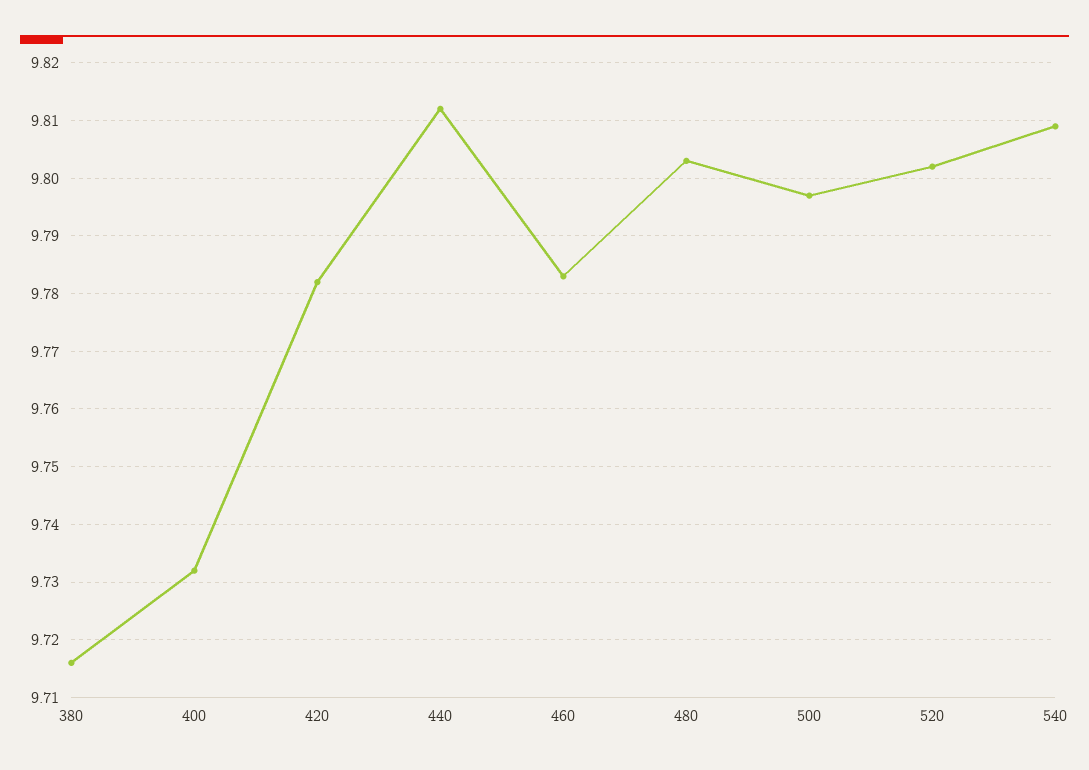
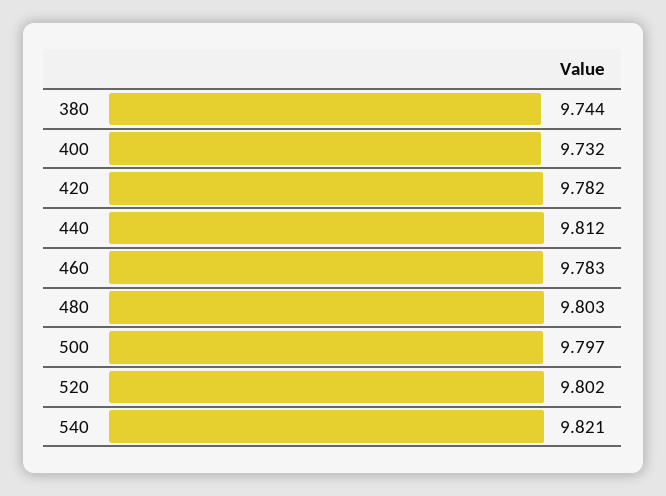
380: 9.715 -> 9.744
540: 9.81 -> 9.821

